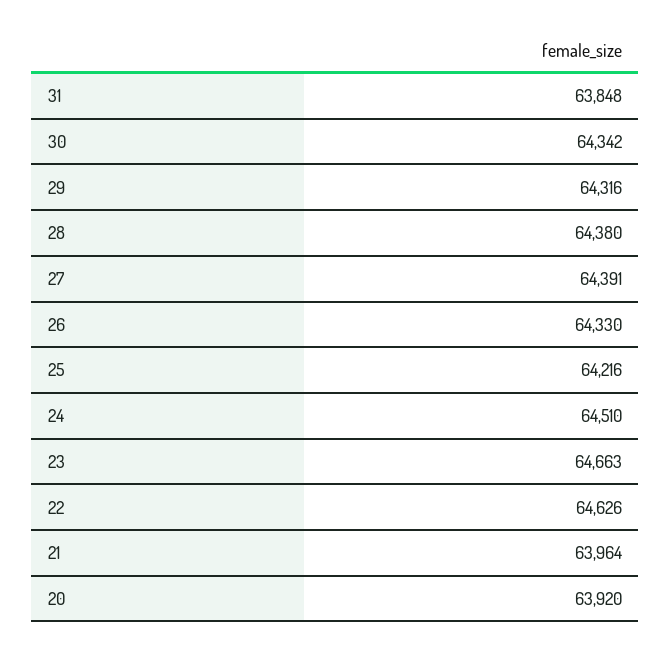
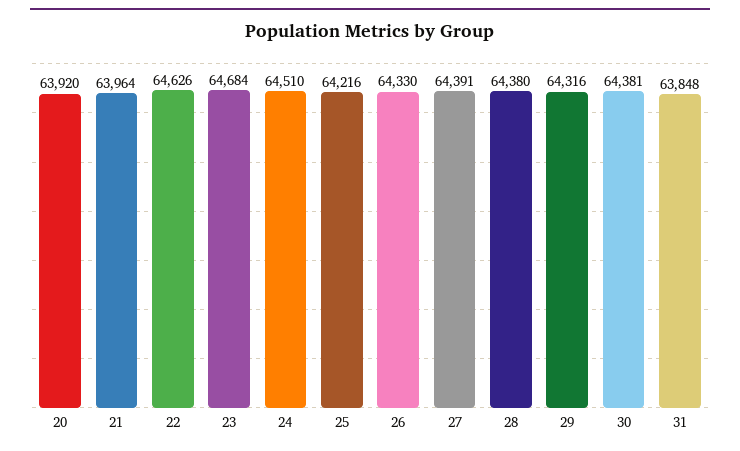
30: 64342 -> 64381
23: 64663 -> 64684

